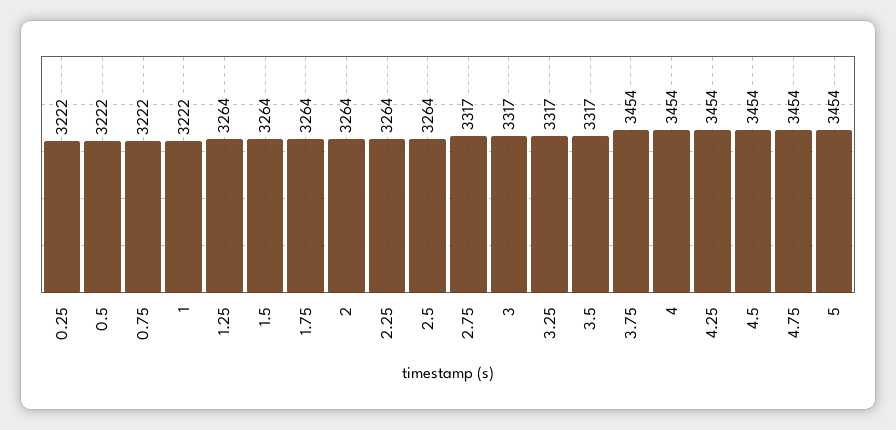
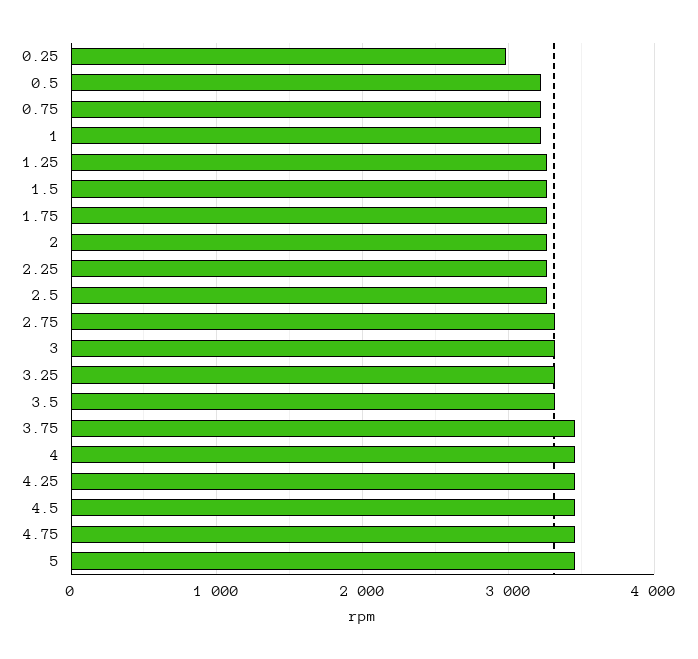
0.25: 3222 -> 3000

